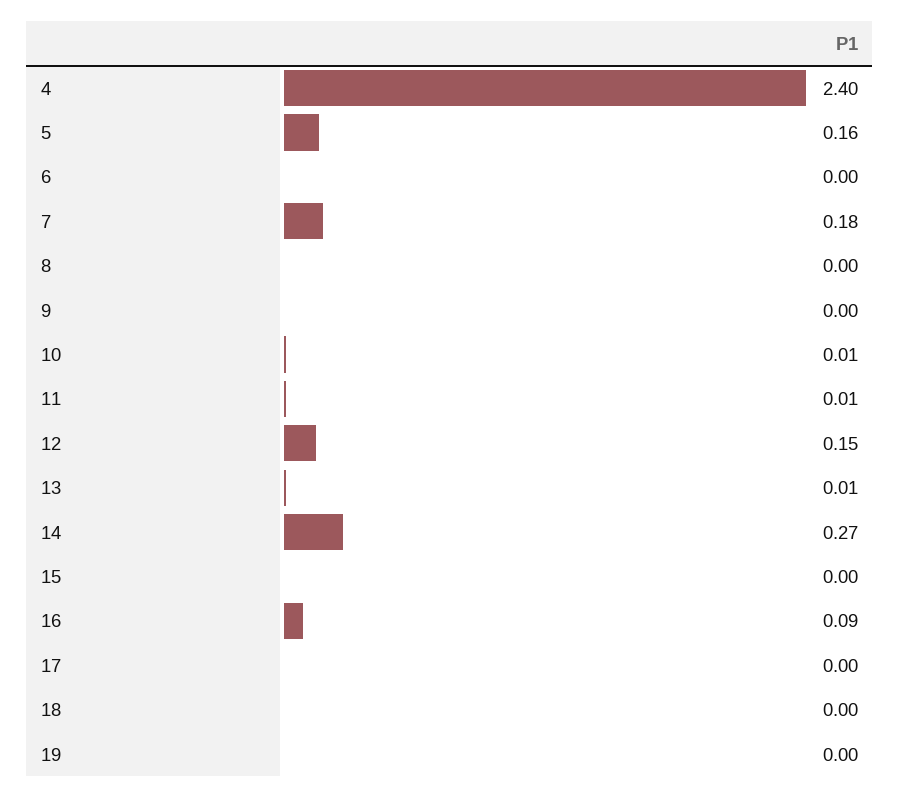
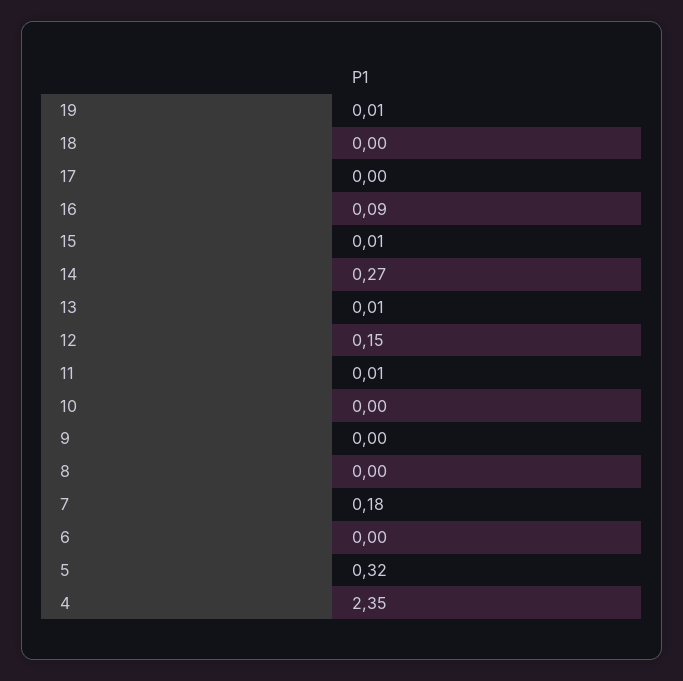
4: 2.4 -> 2.35
5: 0.16 -> 0.32
10: 0.01 -> 0
15: 0 -> 0.01
19: 0 -> 0.01

